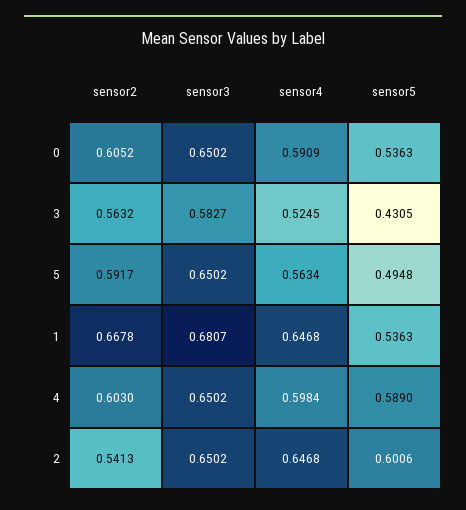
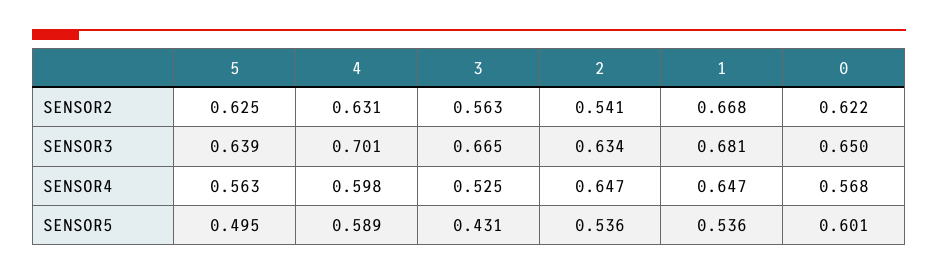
sensor2, 0: 0.6052 -> 0.622
sensor4, 0: 0.5909 -> 0.568
sensor5, 0: 0.5363 -> 0.601
sensor3, 3: 0.5827 -> 0.665
sensor2, 5: 0.5917 -> 0.625
sensor3, 5: 0.6502 -> 0.639
sensor2, 4: 0.603 -> 0.631
sensor3, 4: 0.6502 -> 0.701
sensor3, 2: 0.6502 -> 0.634
sensor5, 2: 0.6006 -> 0.536

